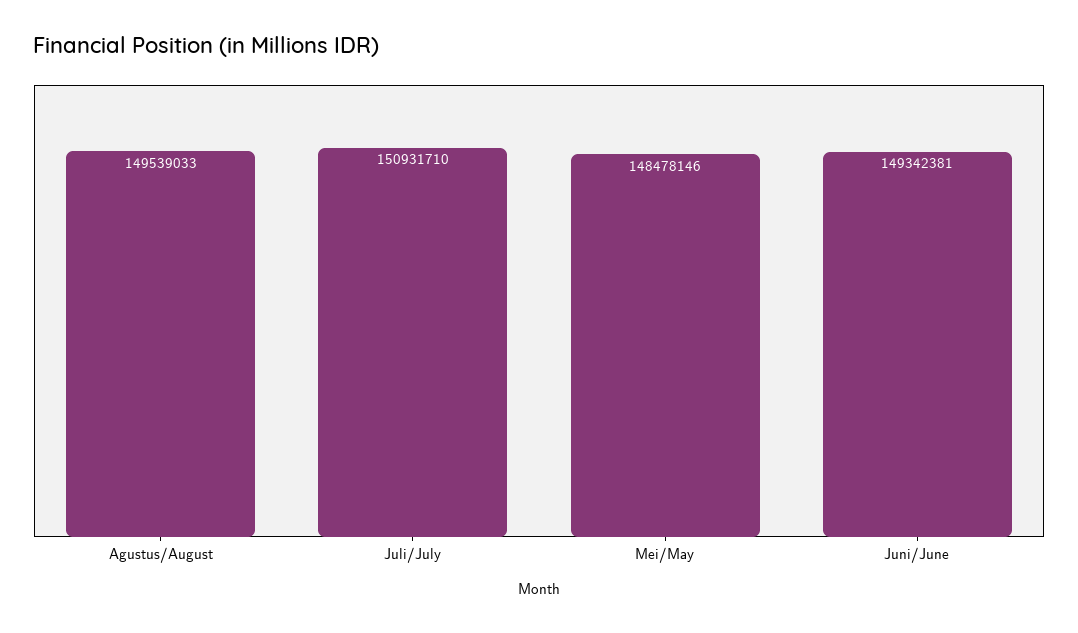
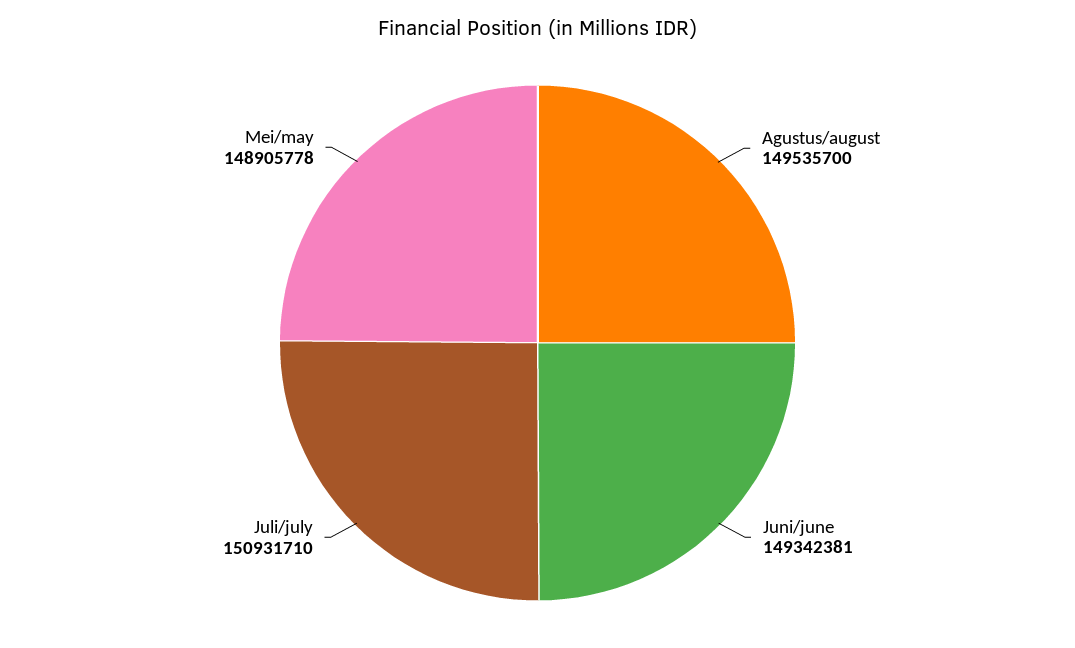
Agustus/August: 149539033 -> 149535700
Mei/May: 148478146 -> 148905778

